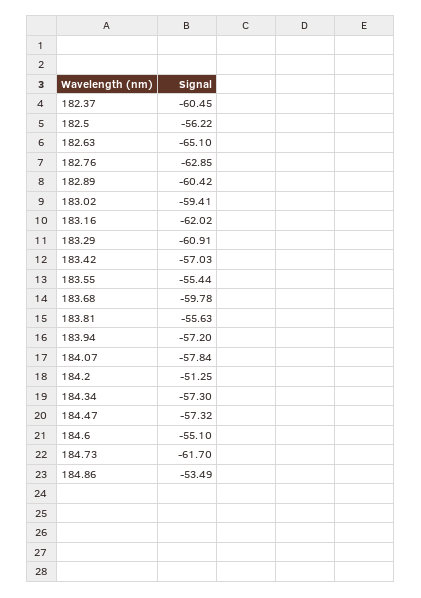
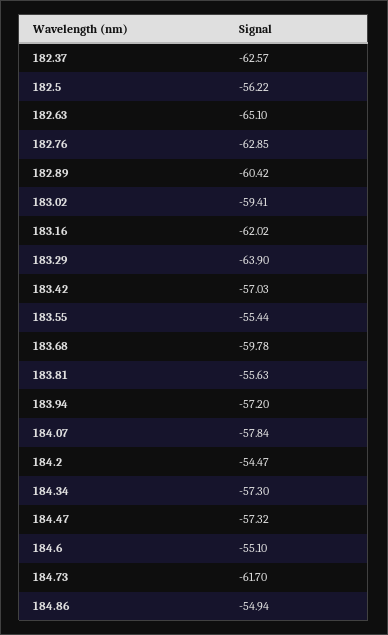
182.37: -60.45 -> -62.57
183.29: -60.91 -> -63.9
184.2: -51.25 -> -54.47
184.86: -53.49 -> -54.94

